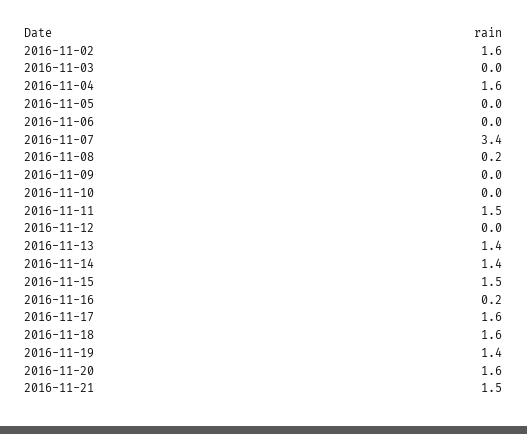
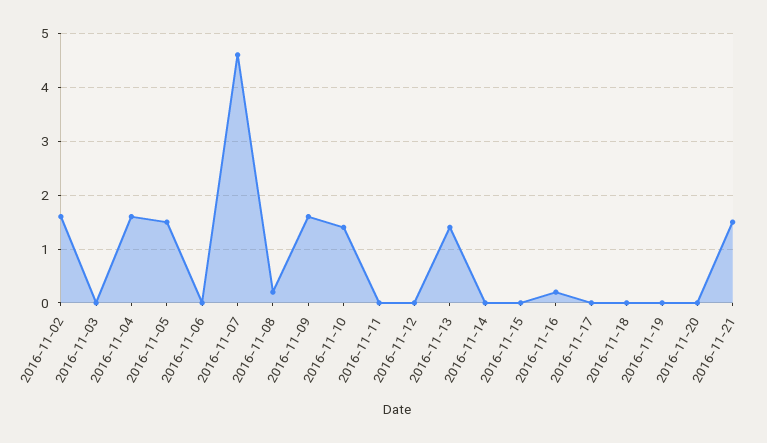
2016-11-05: 0 -> 1.5
2016-11-07: 3.4 -> 4.5
2016-11-09: 0 -> 1.5
2016-11-10: 0 -> 1.5
2016-11-11: 1.5 -> 0
2016-11-14: 1.4 -> 0
2016-11-15: 1.5 -> 0
2016-11-17: 1.6 -> 0
2016-11-18: 1.6 -> 0
2016-11-19: 1.4 -> 0
2016-11-20: 1.6 -> 0

